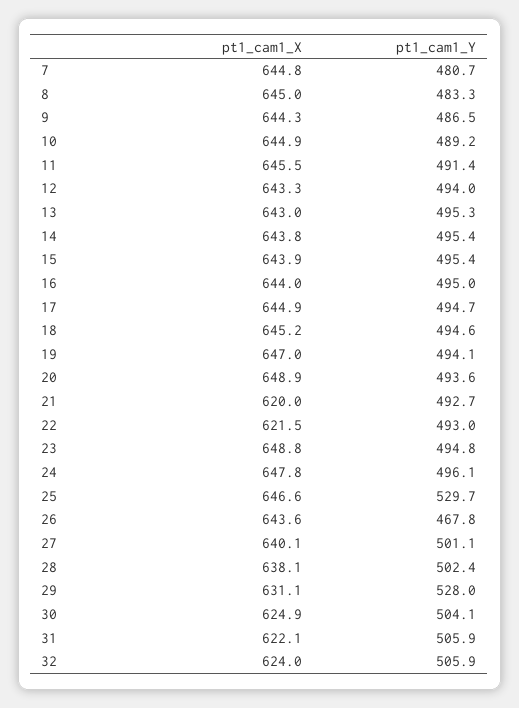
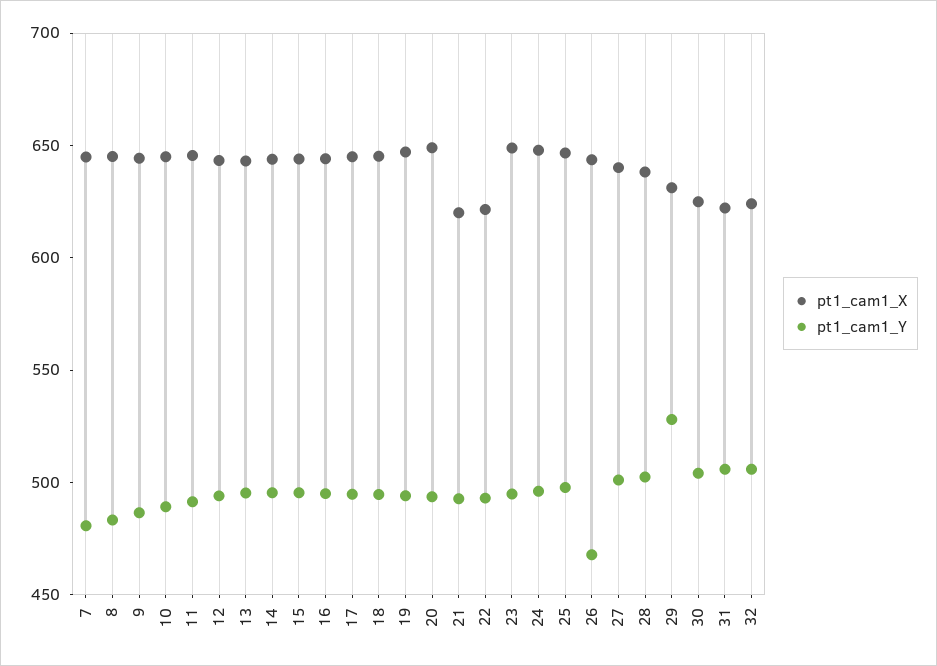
pt1_cam1_Y, 25: 529.7 -> 500

